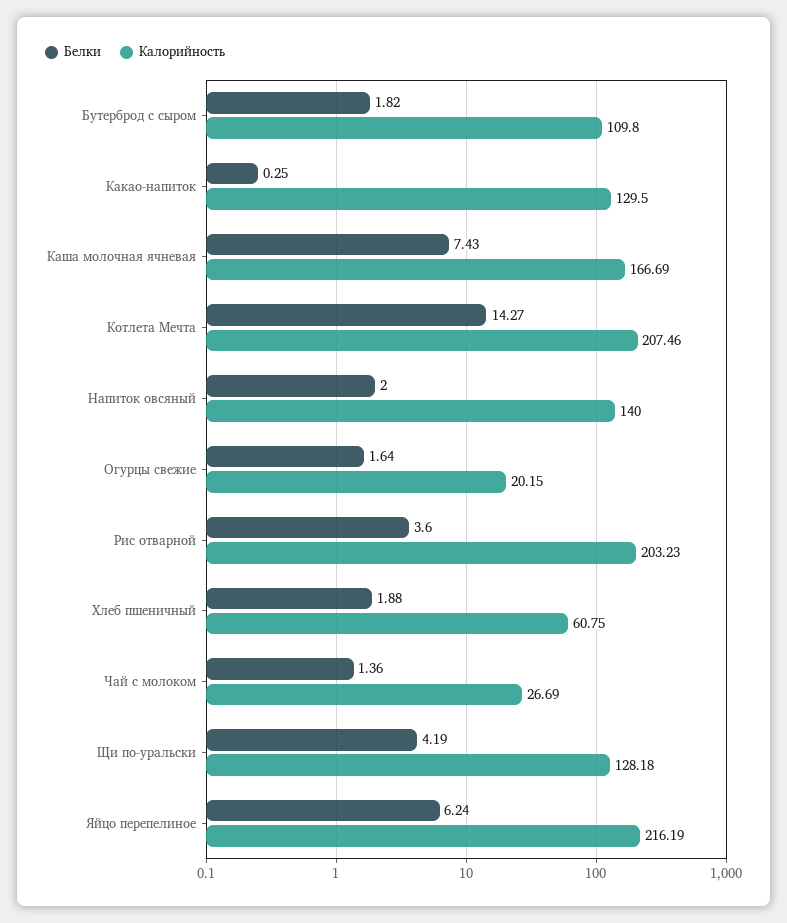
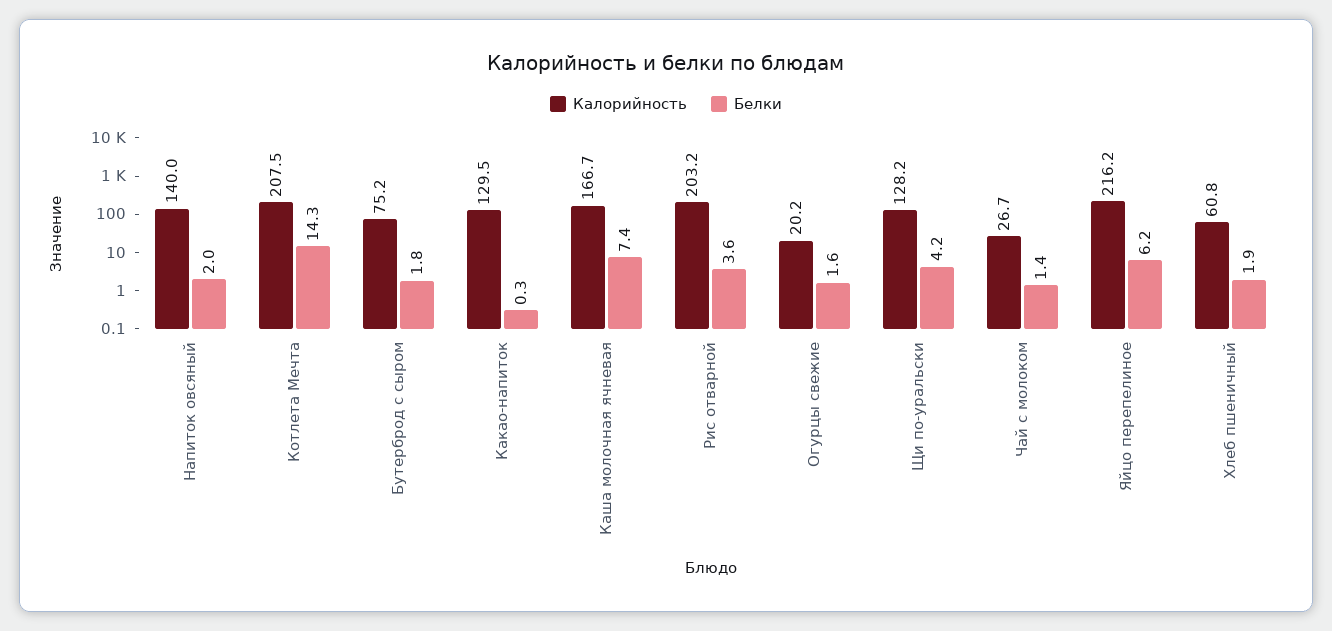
Калорийность, Бутерброд с сыром: 109.8 -> 75.2

